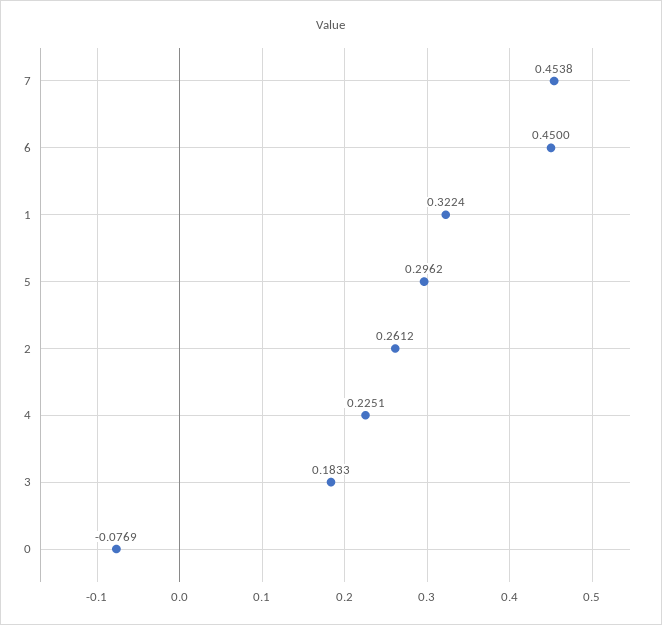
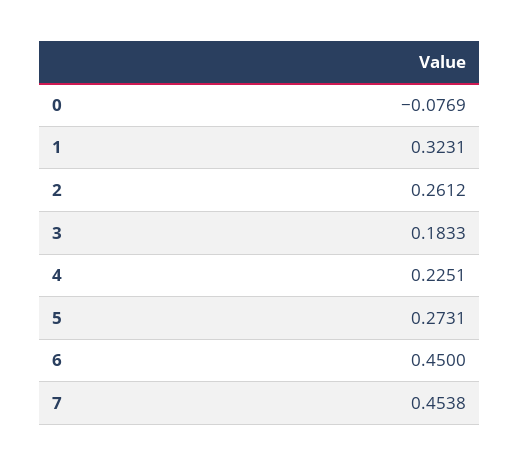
1: 0.3224 -> 0.3231
5: 0.2962 -> 0.2731

